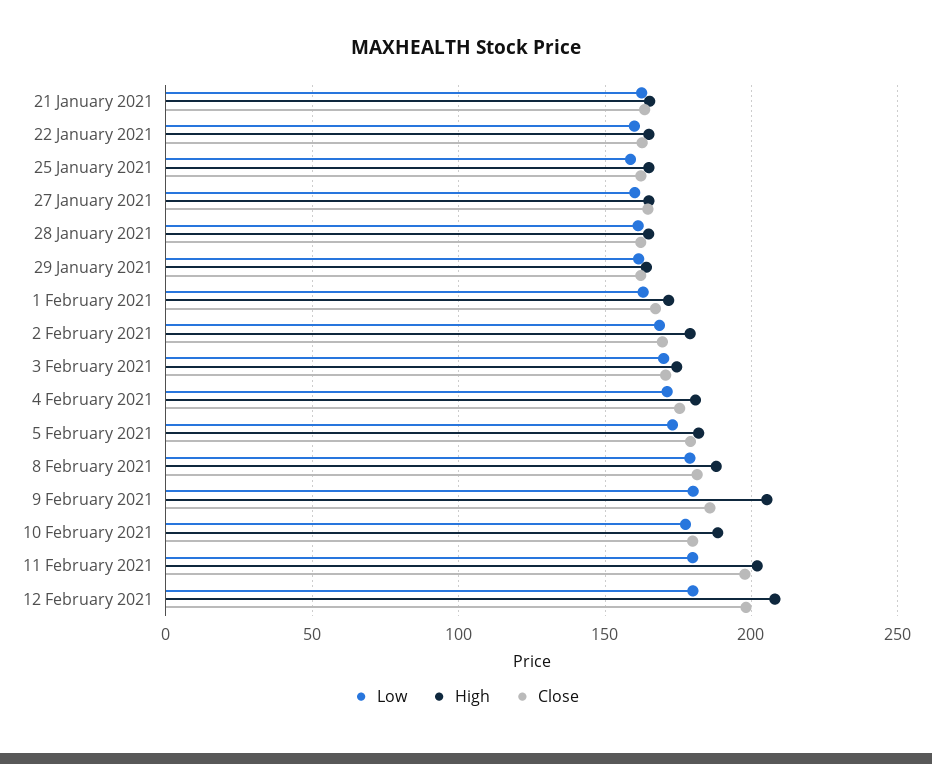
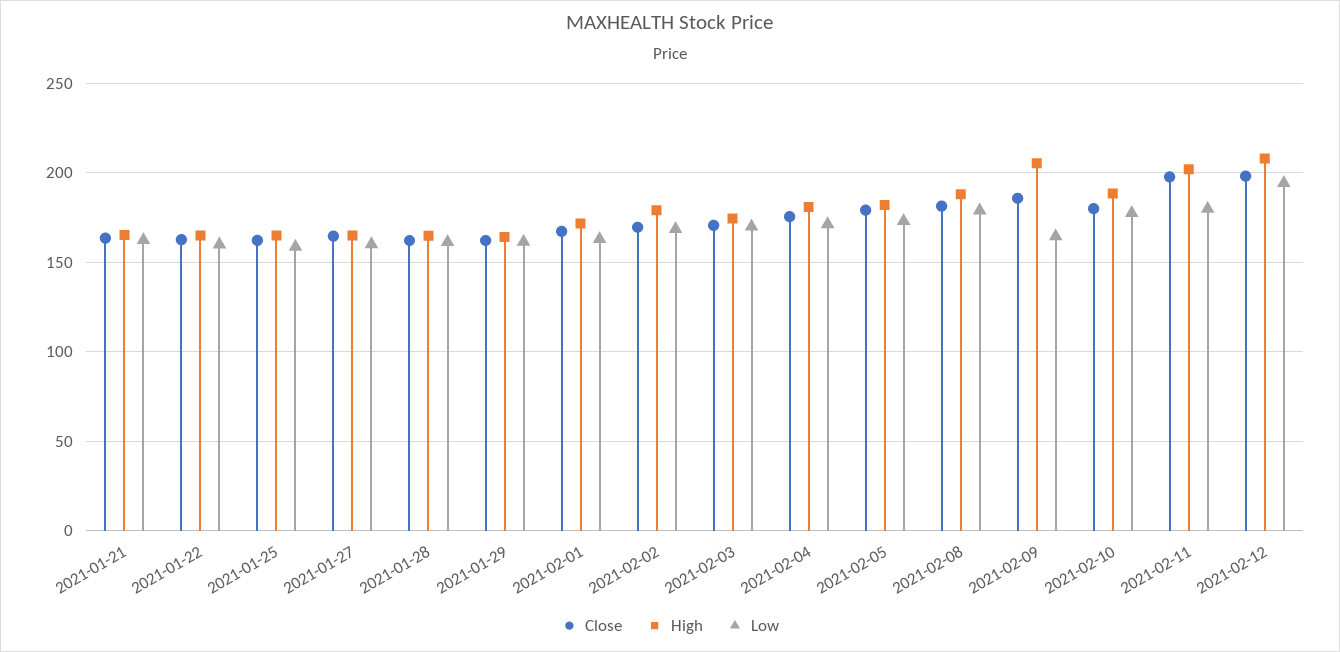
Low, 9 February 2021: 180 -> 165
Low, 12 February 2021: 180 -> 195

